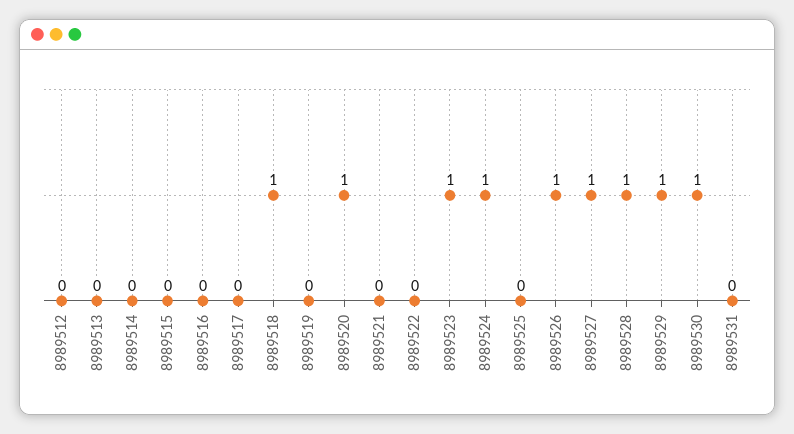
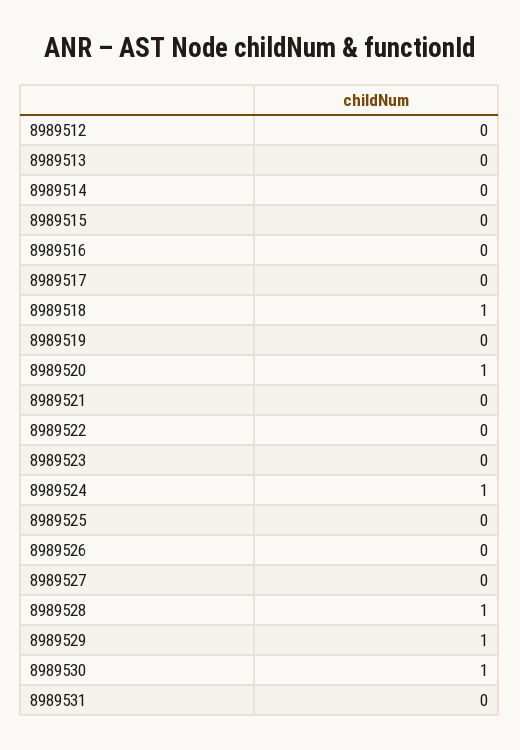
8989523: 1 -> 0
8989526: 1 -> 0
8989527: 1 -> 0

